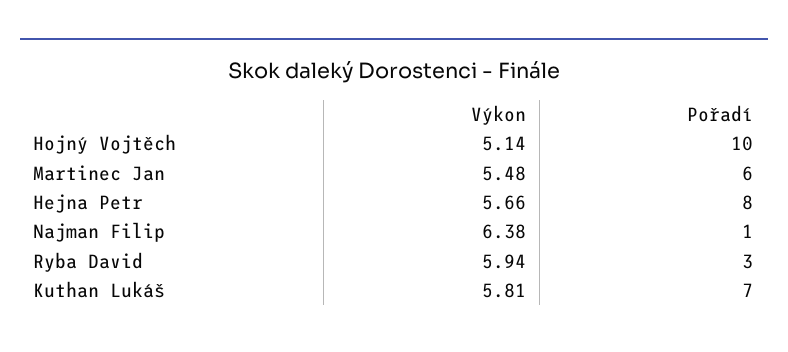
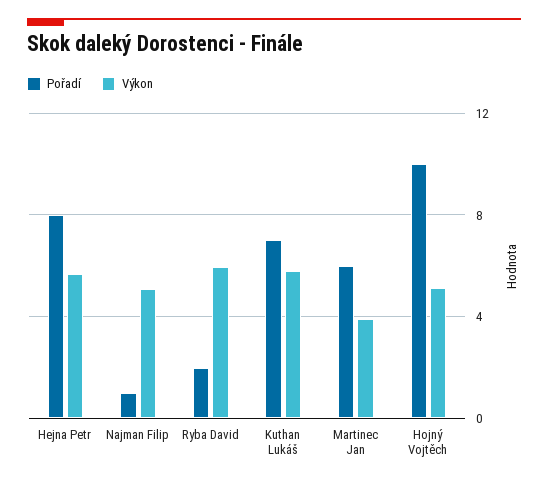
Výkon, Martinec Jan: 5.48 -> 4
Výkon, Najman Filip: 6.38 -> 5
Pořadí, Ryba David: 3 -> 2

